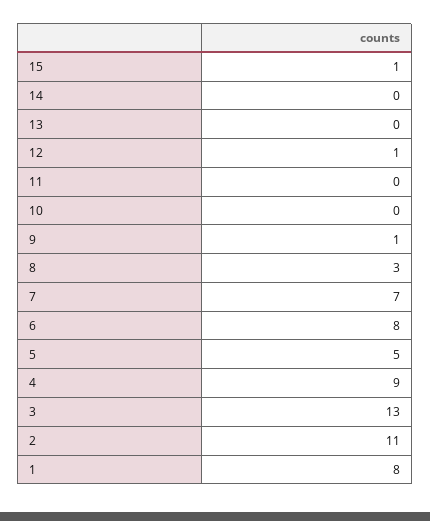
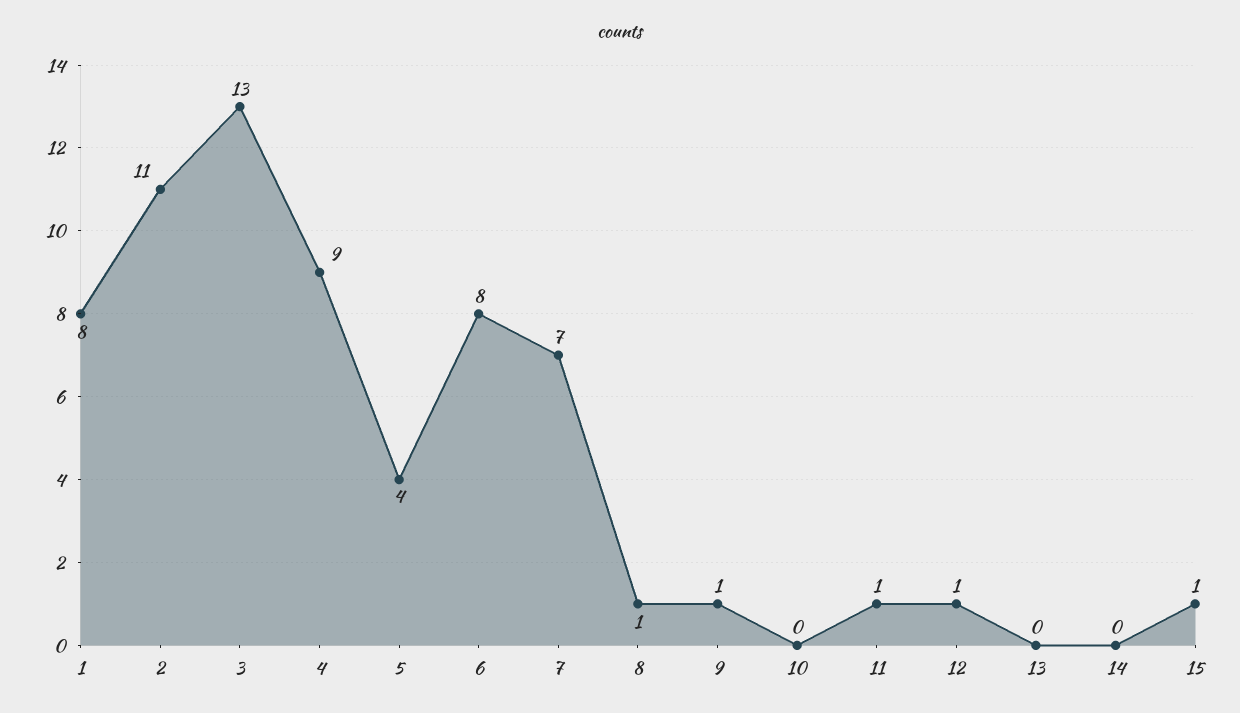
11: 0 -> 1
8: 3 -> 1
5: 5 -> 4

